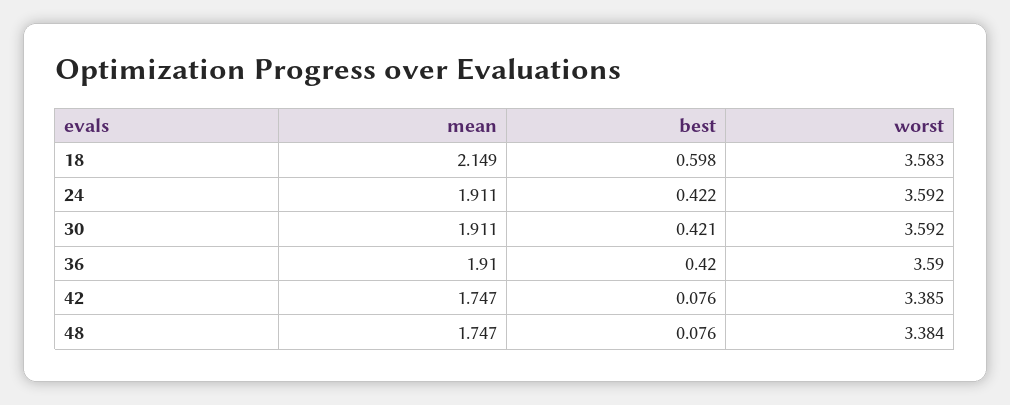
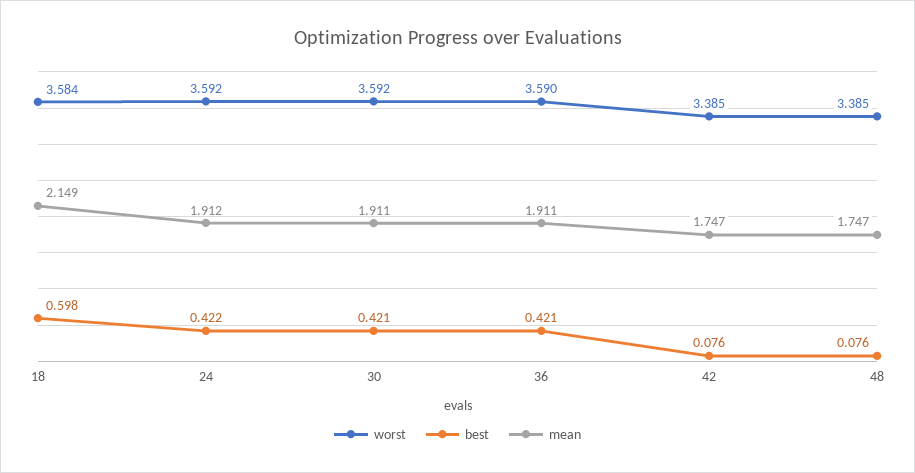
worst, 18: 3.583 -> 3.584
mean, 24: 1.911 -> 1.912
mean, 36: 1.91 -> 1.911
best, 36: 0.42 -> 0.421
worst, 48: 3.384 -> 3.385

